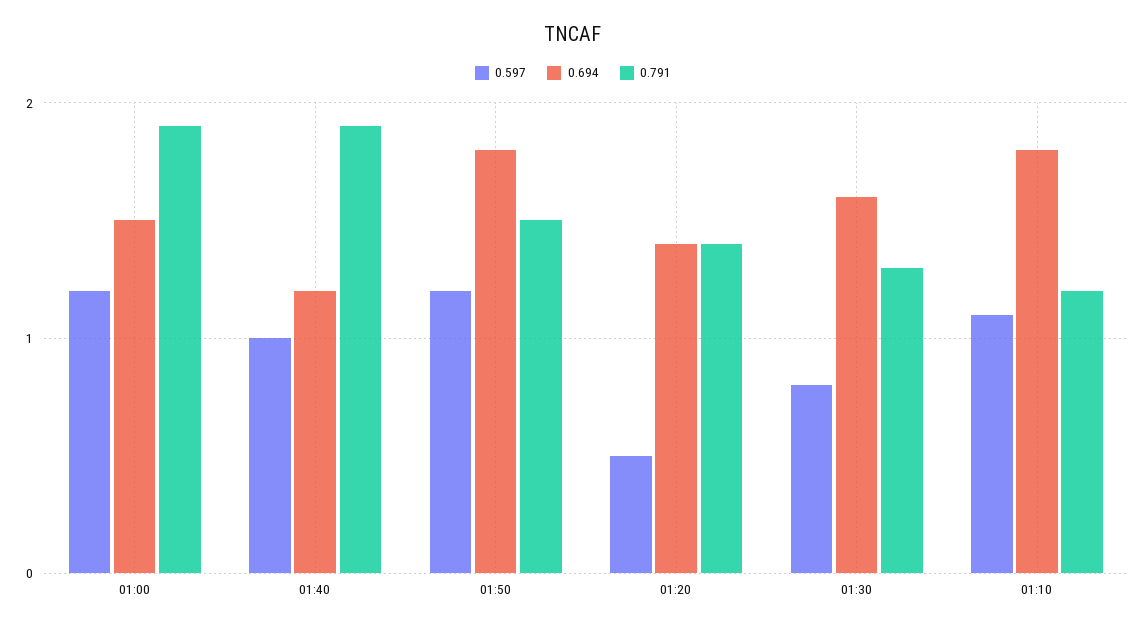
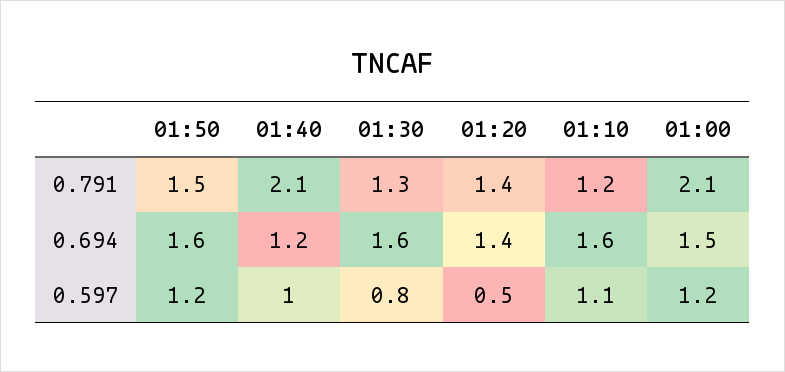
0.791, 01:00: 1.9 -> 2.1
0.791, 01:40: 1.9 -> 2.1
0.694, 01:50: 1.8 -> 1.6
0.694, 01:10: 1.8 -> 1.6

